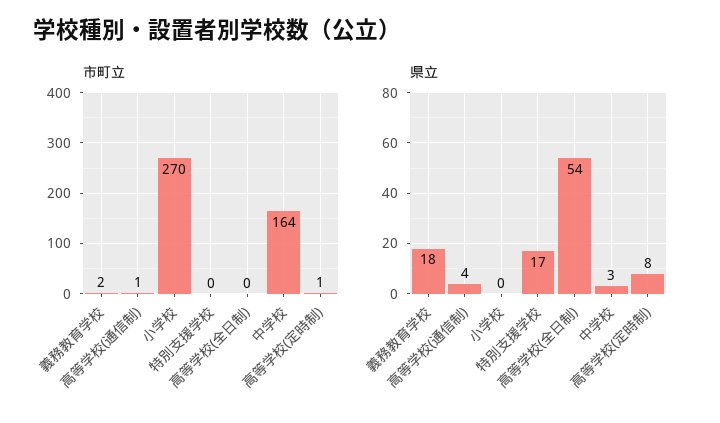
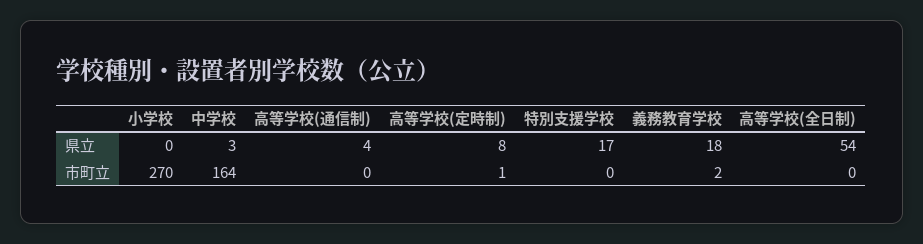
市町立, 高等学校(通信制): 1 -> 0

